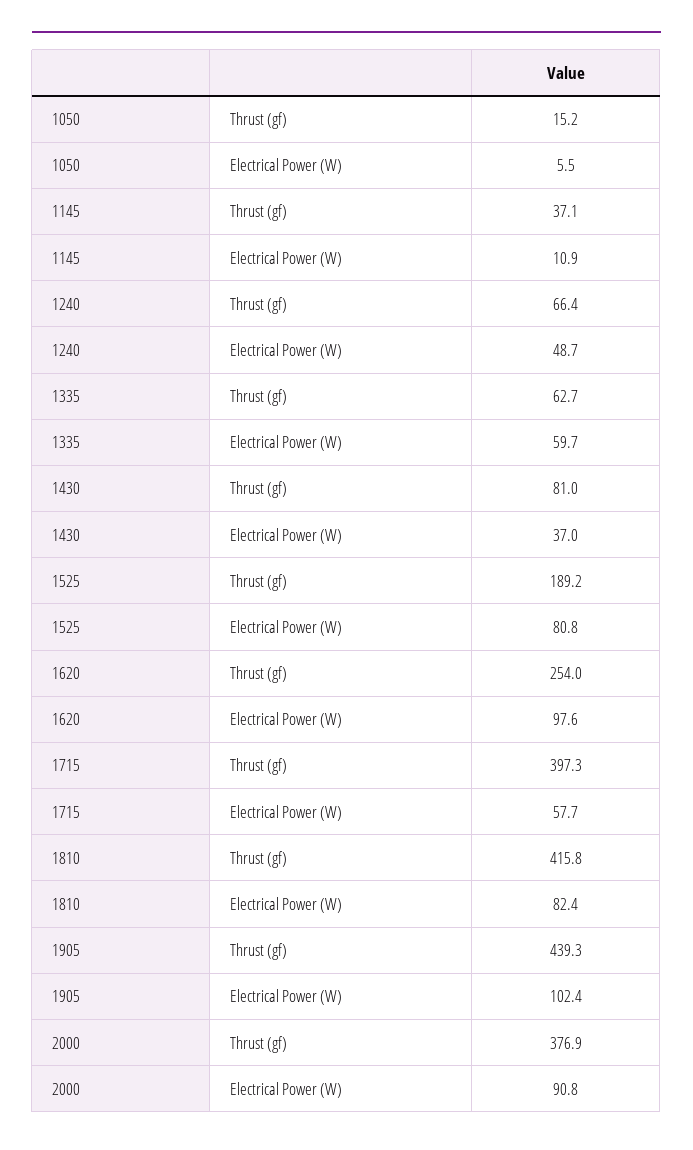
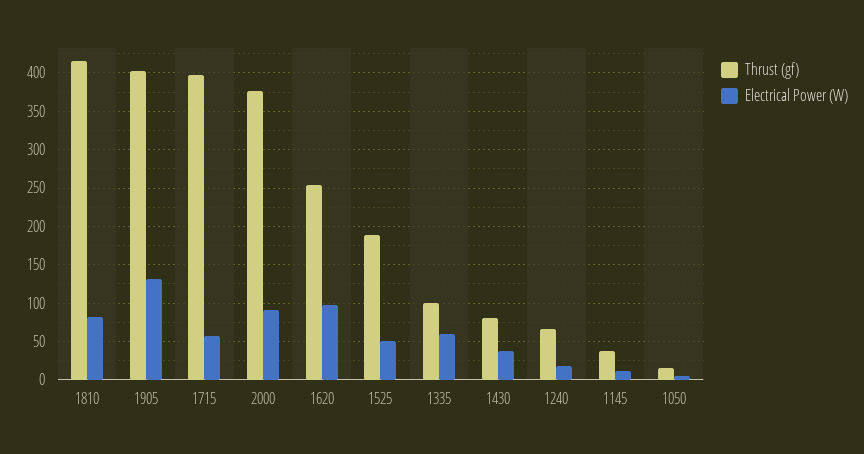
Electrical Power (W), 1240: 48.7 -> 20
Thrust (gf), 1335: 62.7 -> 100
Electrical Power (W), 1525: 80.8 -> 50
Thrust (gf), 1905: 439.3 -> 400
Electrical Power (W), 1905: 102.4 -> 130

